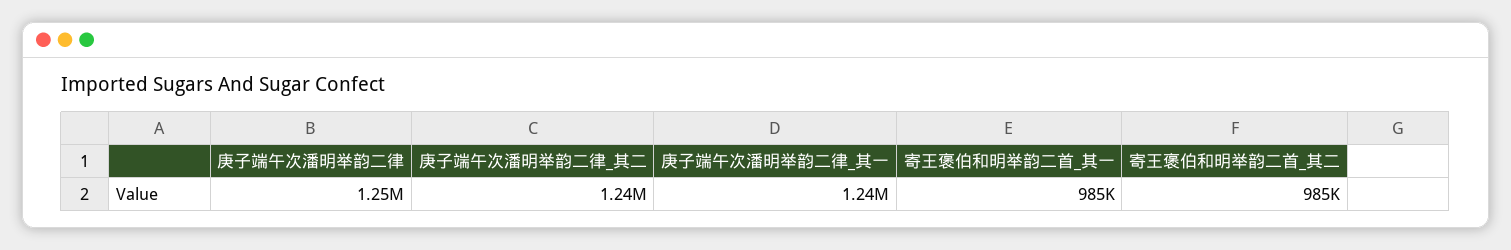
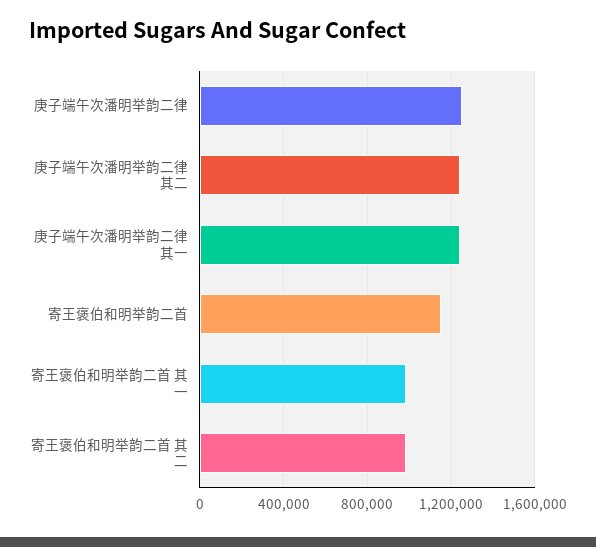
寄王褒伯和明举韵二首: none -> 1150000

